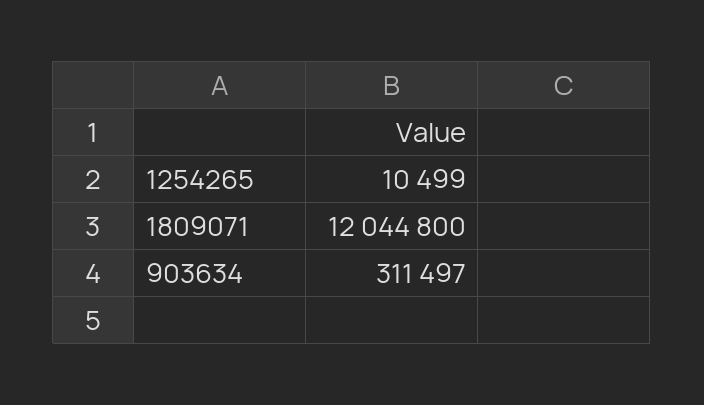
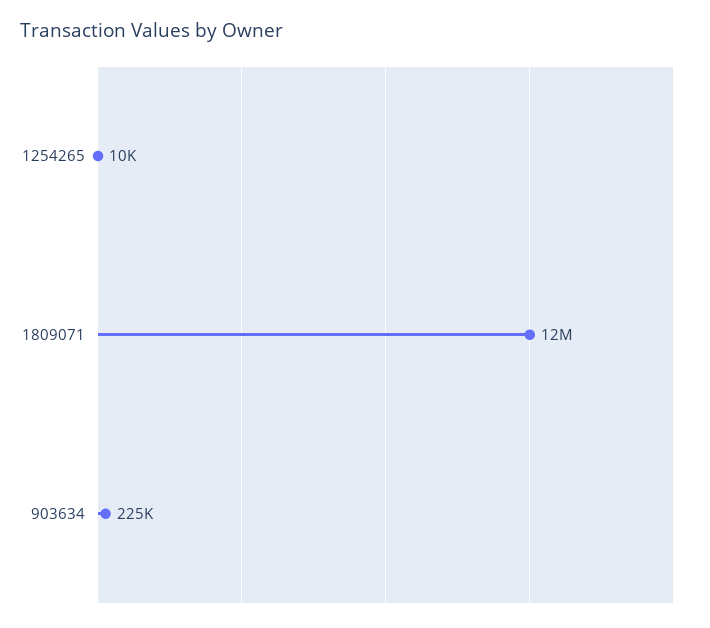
903634: 311497 -> 225000

